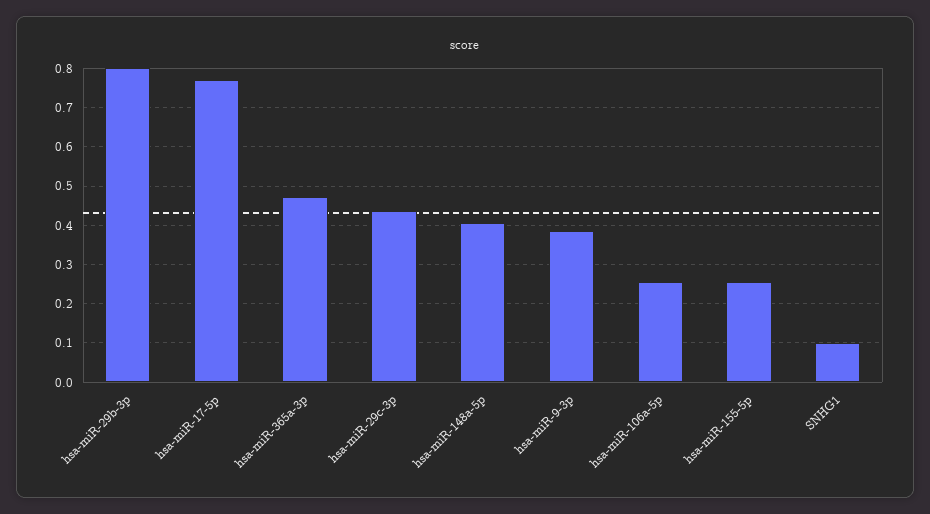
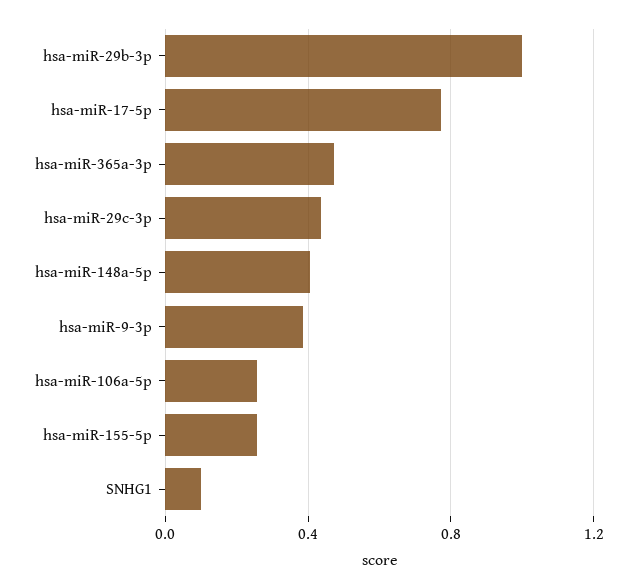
hsa-miR-29b-3p: 0.8 -> 1

